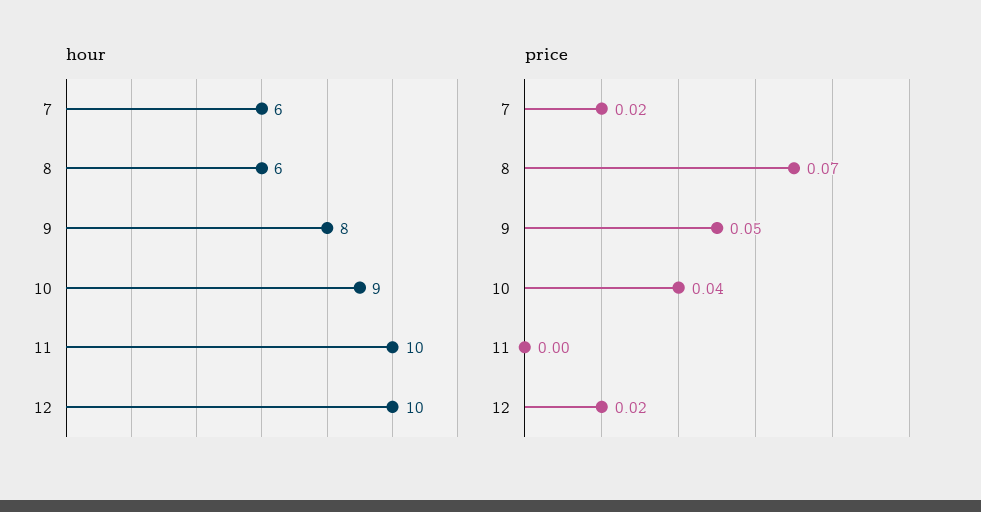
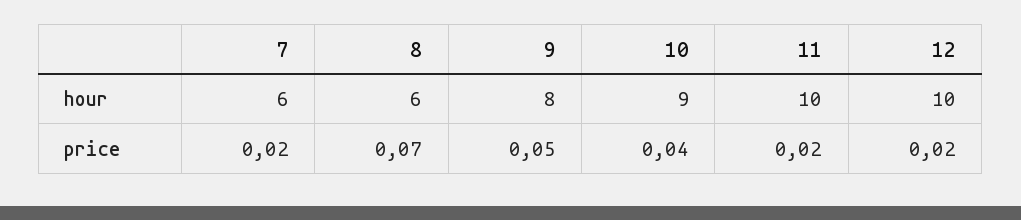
price, 11: 0 -> 0.02

